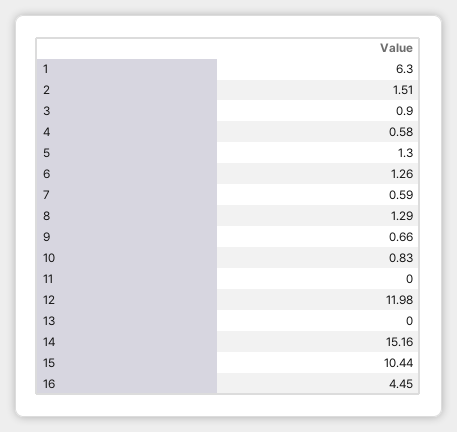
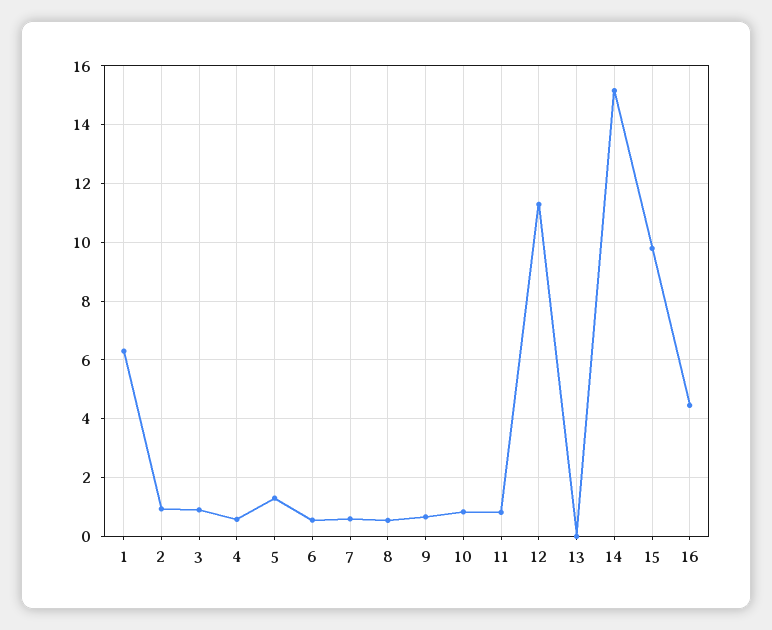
2: 1.51 -> 1
6: 1.26 -> 0.5
8: 1.29 -> 0.5
11: 0 -> 0.75
12: 11.98 -> 11.25
15: 10.44 -> 9.75

